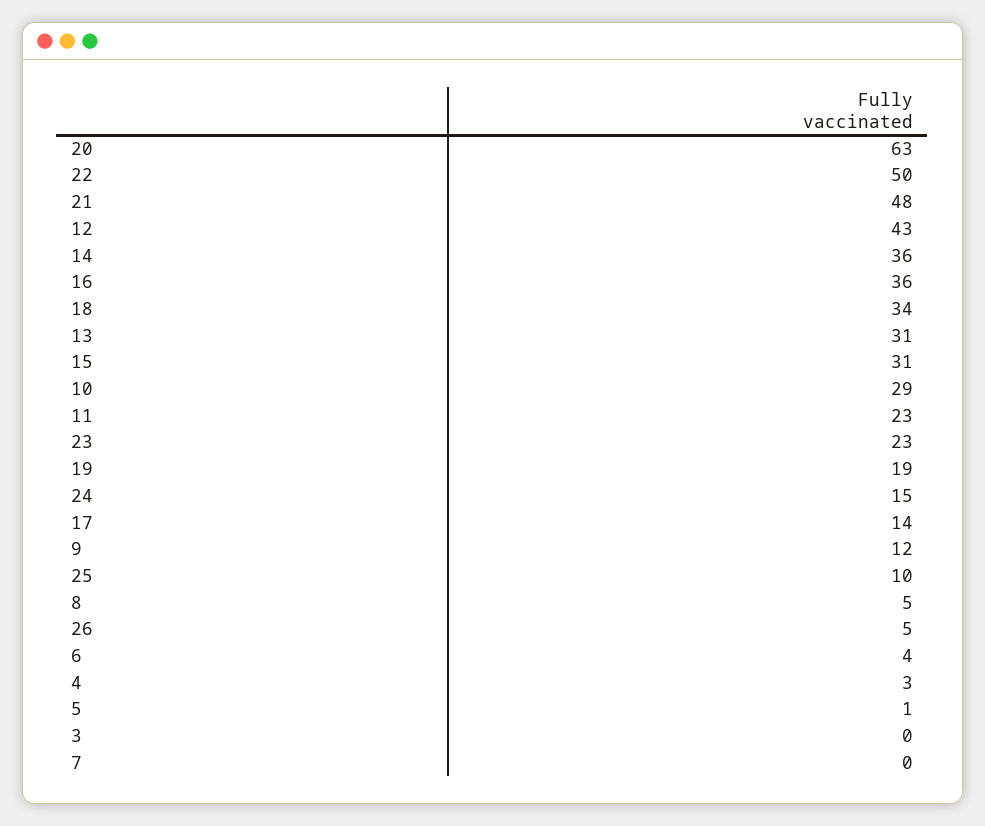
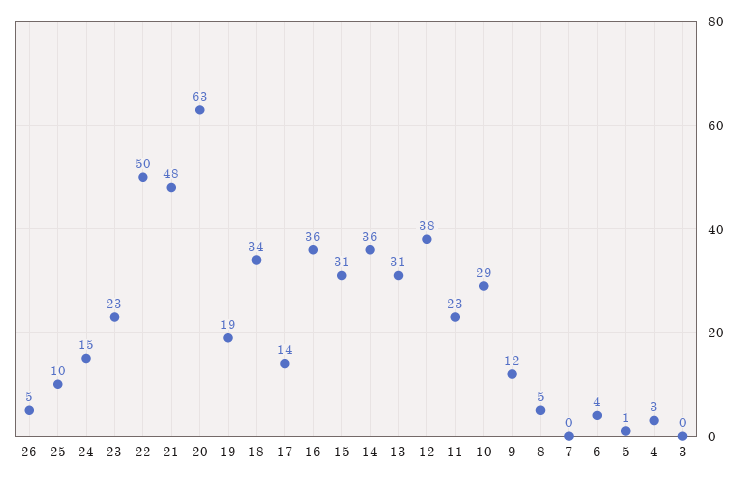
12: 43 -> 38

